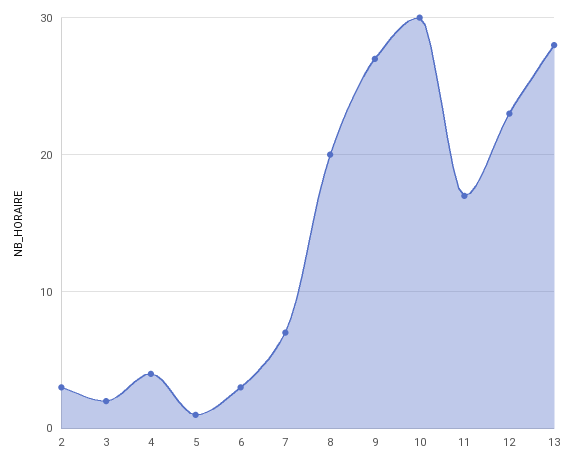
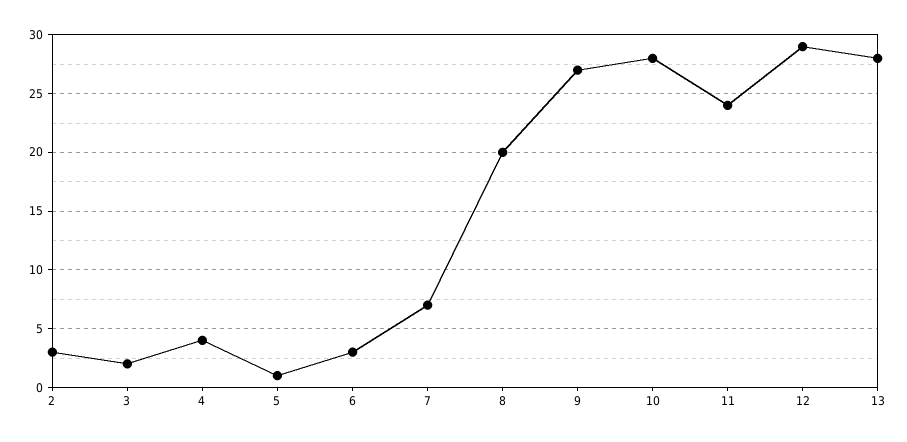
10: 30 -> 28
11: 17 -> 24
12: 23 -> 29

